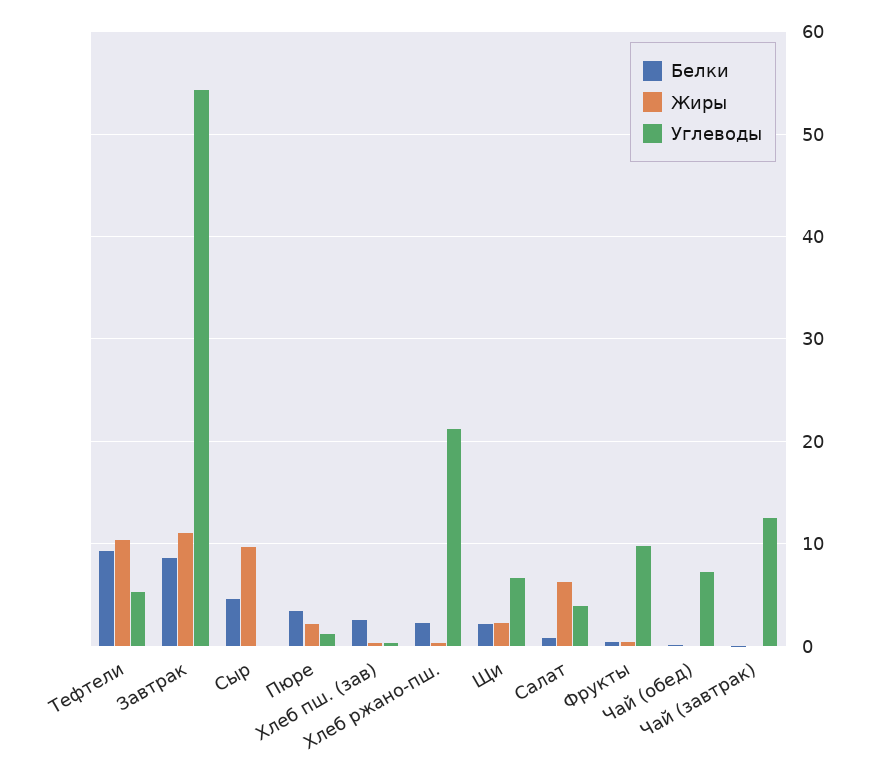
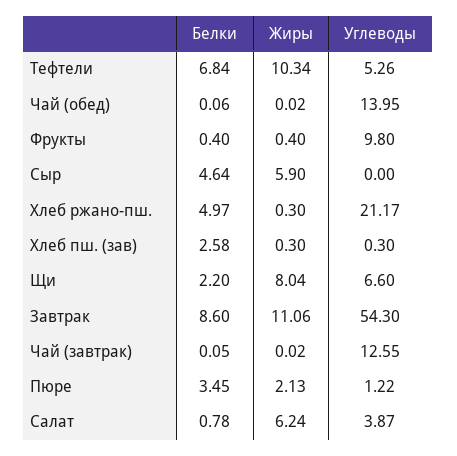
Белки, Тефтели: 9 -> 6.84
Жиры, Сыр: 10 -> 5.9
Белки, Хлеб ржано-пш.: 2 -> 4.97
Жиры, Щи: 2 -> 8.04
Углеводы, Чай (обед): 7 -> 13.95

